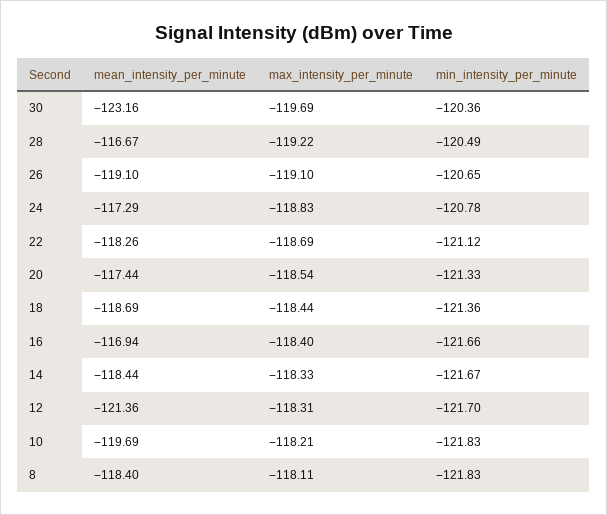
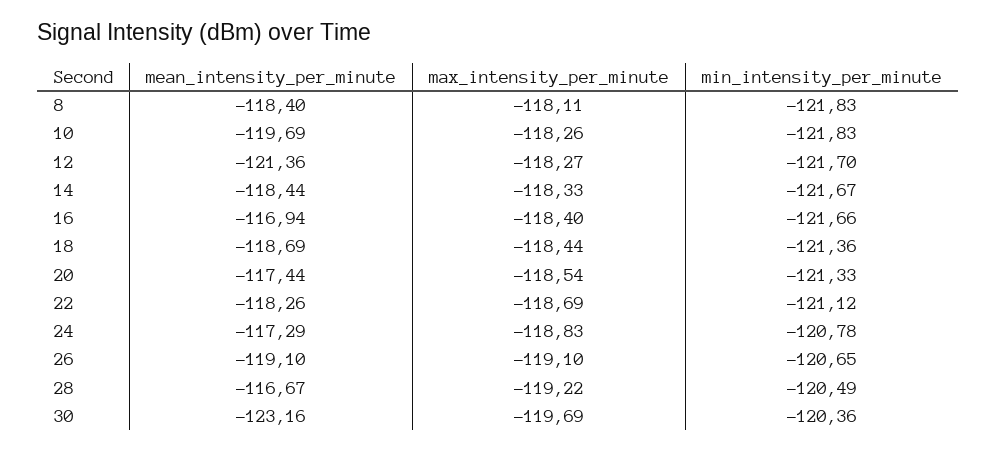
max_intensity_per_minute, 12: -118.31 -> -118.27
max_intensity_per_minute, 10: -118.21 -> -118.26

